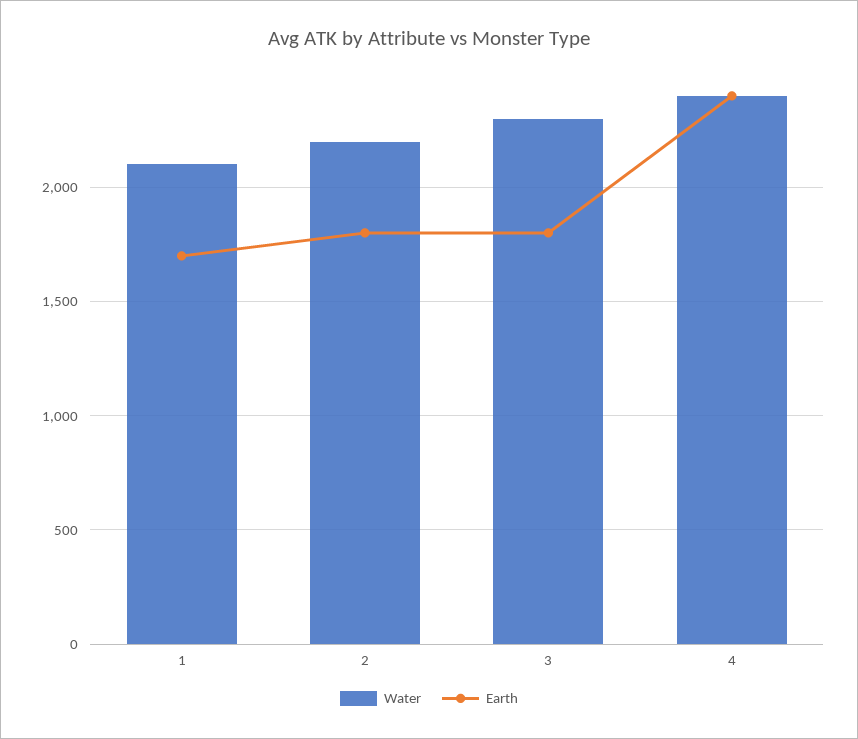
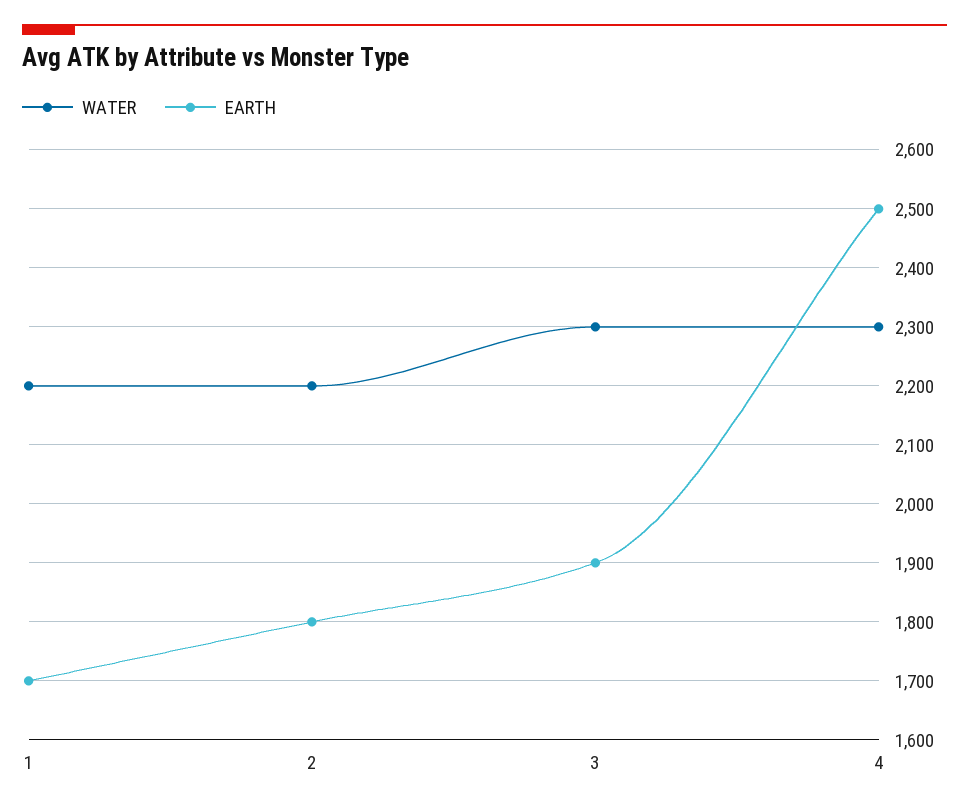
Water, 1: 2100 -> 2200
Earth, 3: 1800 -> 1900
Water, 4: 2400 -> 2300
Earth, 4: 2400 -> 2500

